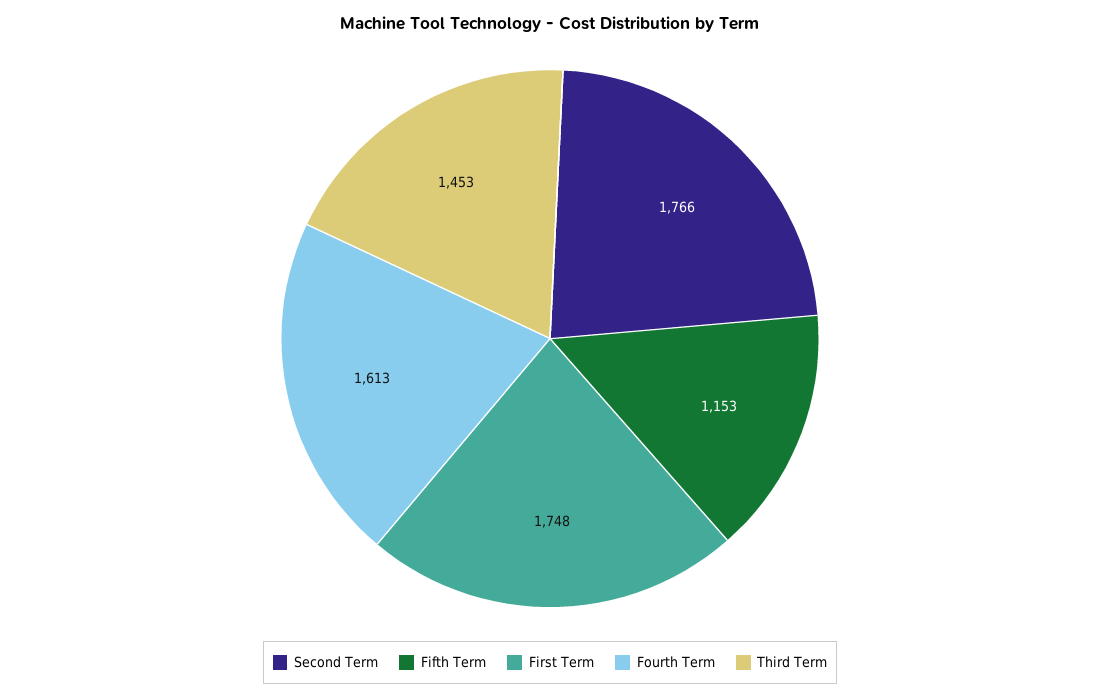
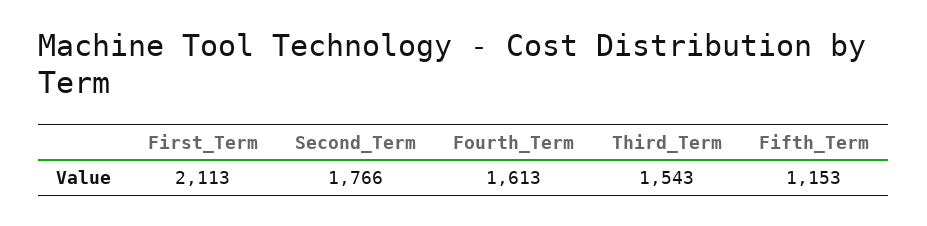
First Term: 1748 -> 2113
Third Term: 1453 -> 1543

